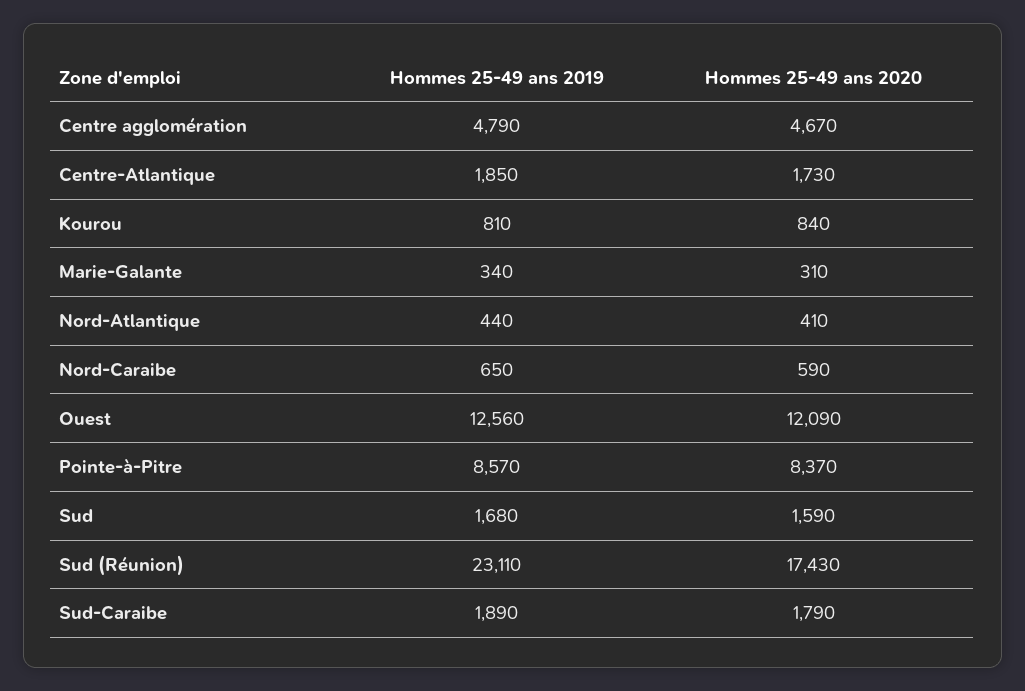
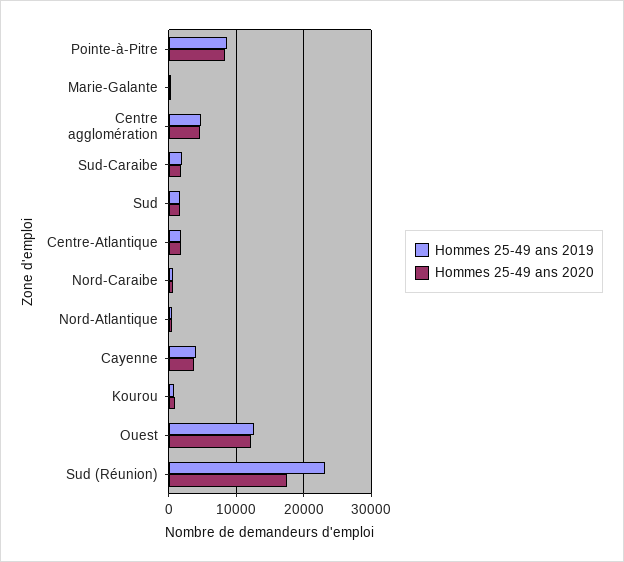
Hommes 25-49 ans 2019, Cayenne: none -> 4000
Hommes 25-49 ans 2020, Cayenne: none -> 4000

